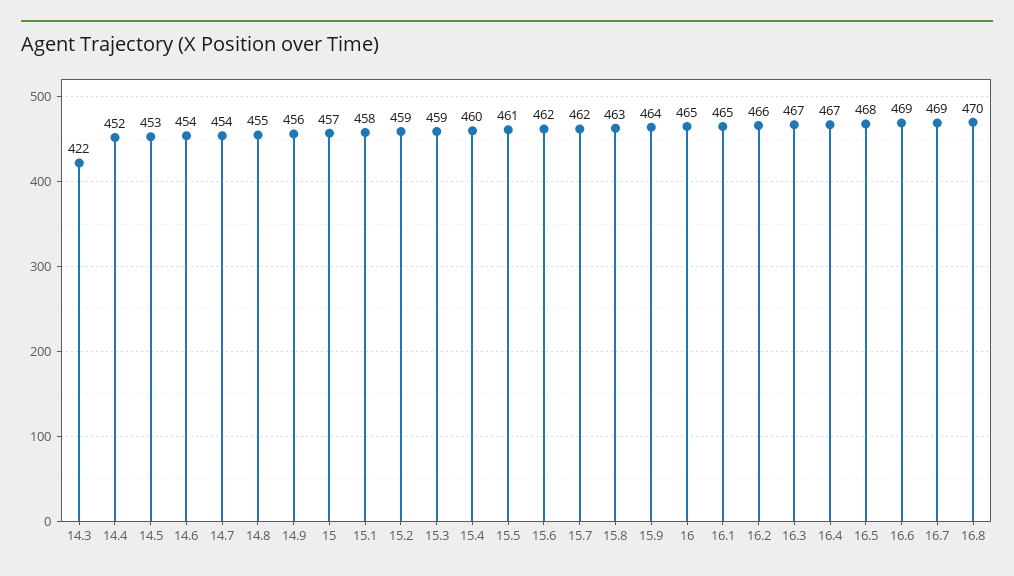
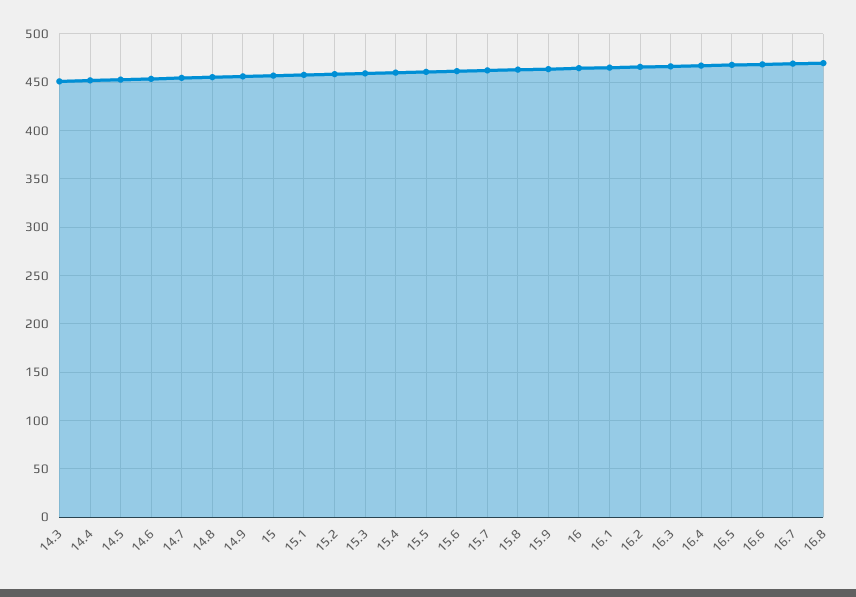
14.3: 422 -> 450

